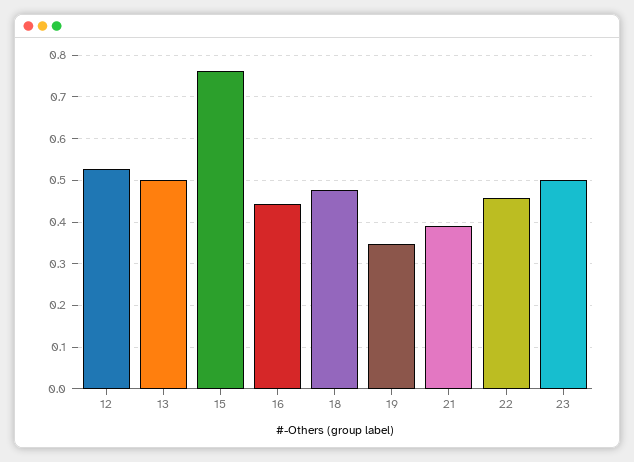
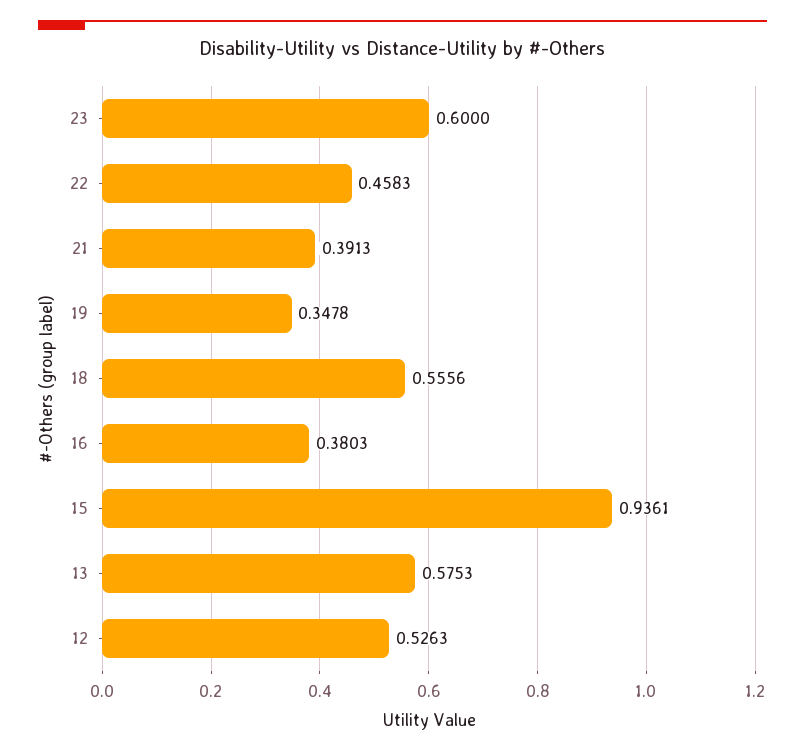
13: 0.5 -> 0.5753
15: 0.76 -> 0.9361
16: 0.44 -> 0.3803
18: 0.48 -> 0.5556
23: 0.5 -> 0.6

